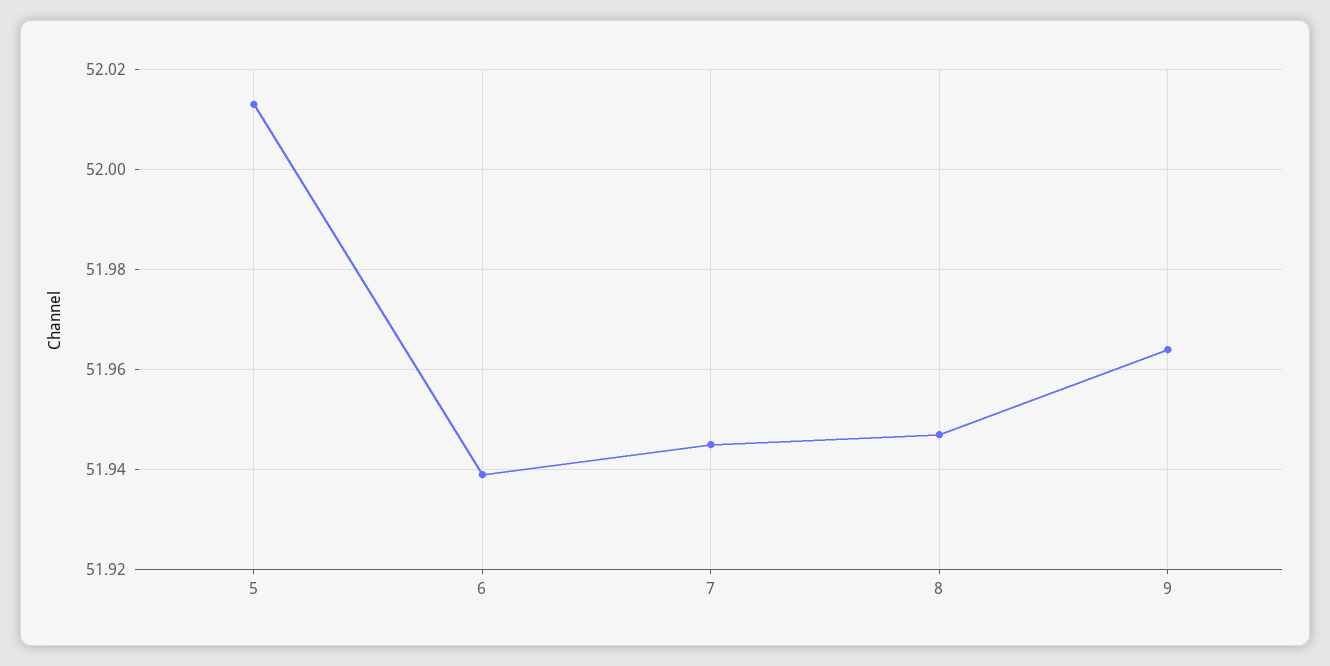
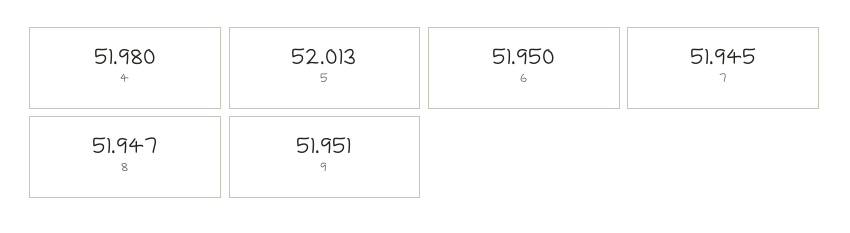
6: 51.94 -> 51.95
9: 51.965 -> 51.951
4: none -> 51.98

